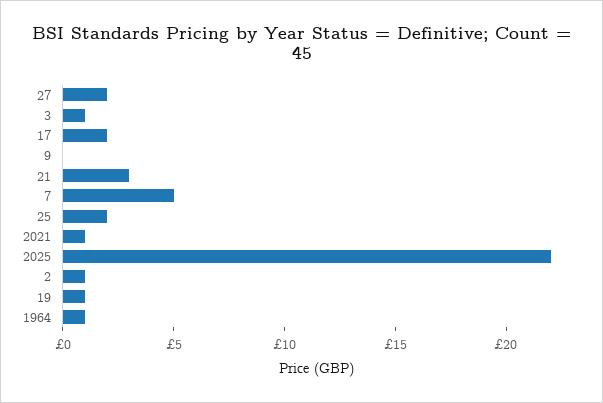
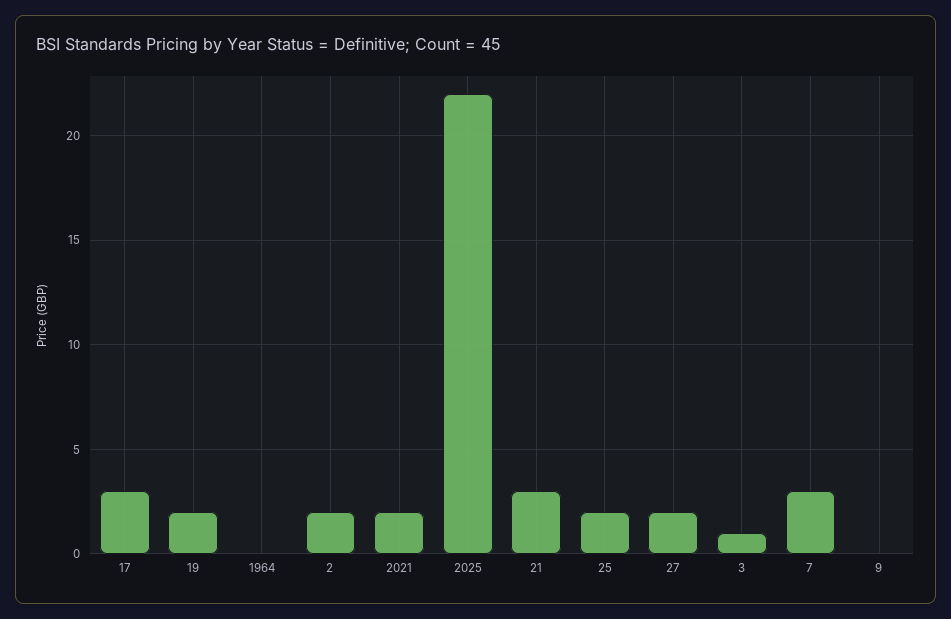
17: 2 -> 3
7: 5 -> 3
2021: 1 -> 2
2: 1 -> 2
19: 1 -> 2
1964: 1 -> 0

